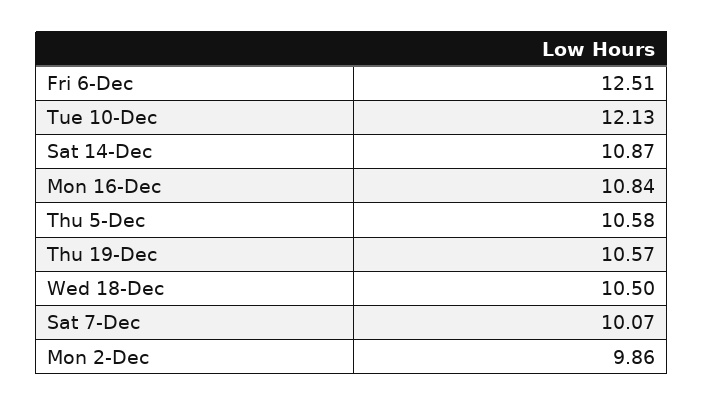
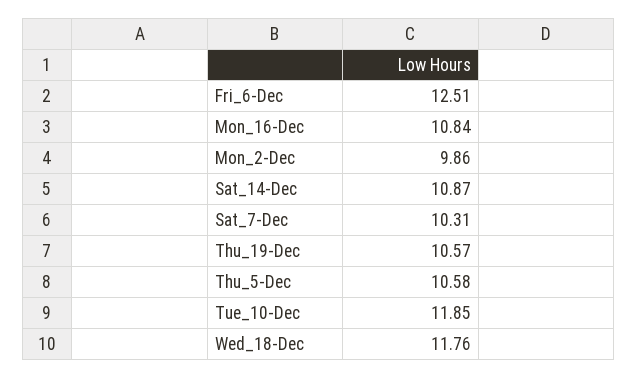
Tue 10-Dec: 12.13 -> 11.85
Wed 18-Dec: 10.5 -> 11.76
Sat 7-Dec: 10.07 -> 10.31

